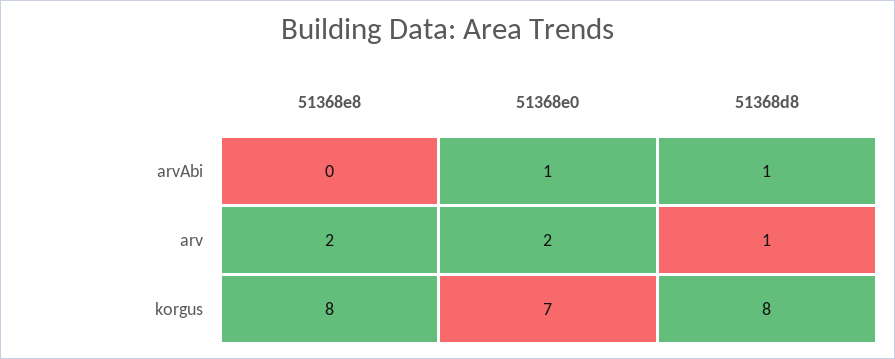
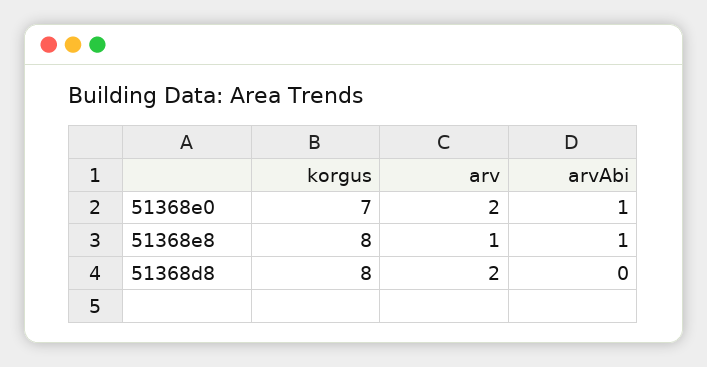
51368e8, arvAbi: 0 -> 1
51368d8, arvAbi: 1 -> 0
51368e8, arv: 2 -> 1
51368d8, arv: 1 -> 2

